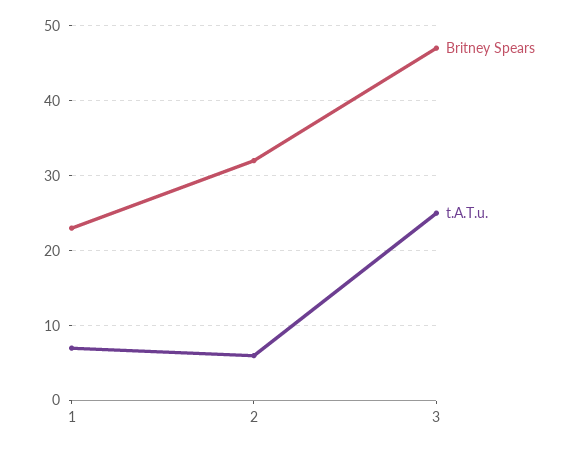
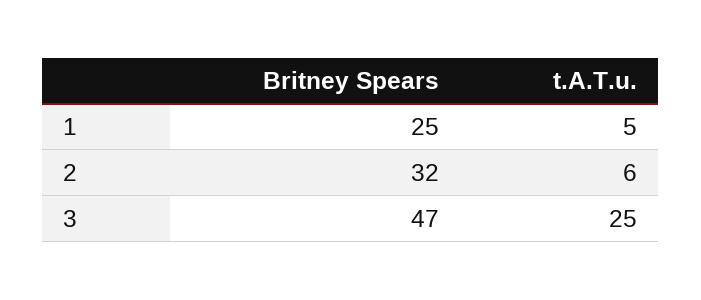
Britney Spears, 1: 23 -> 25
t.A.T.u., 1: 7 -> 5

